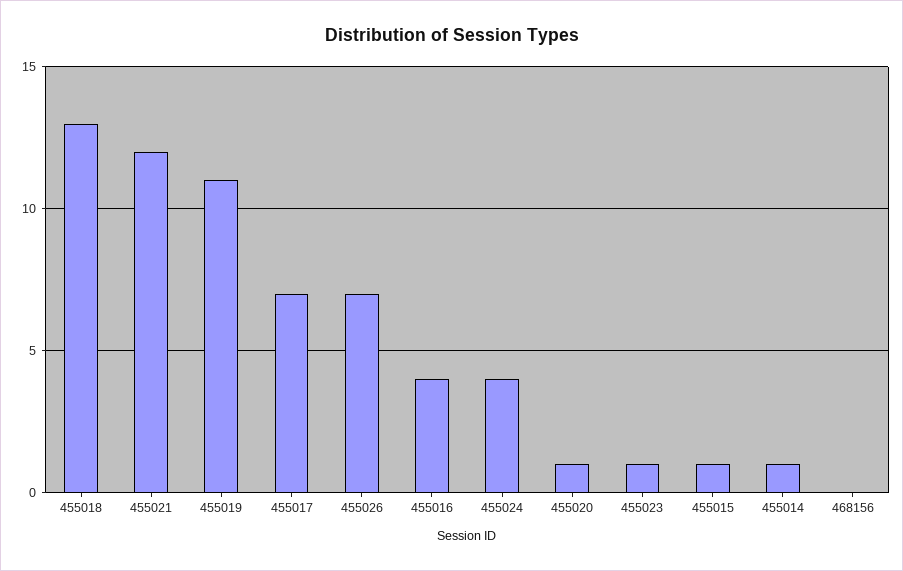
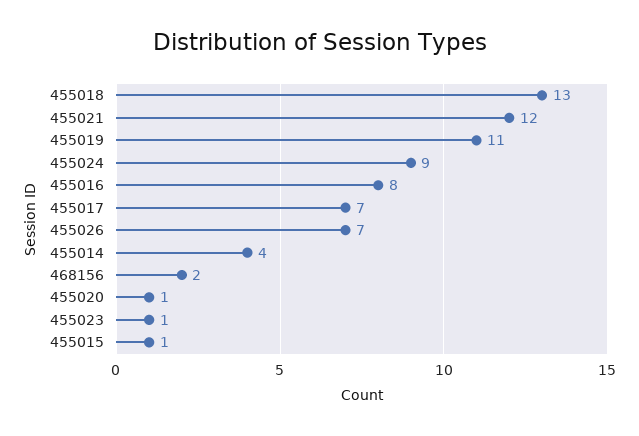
455016: 4 -> 8
455024: 4 -> 9
455014: 1 -> 4
468156: 0 -> 2

